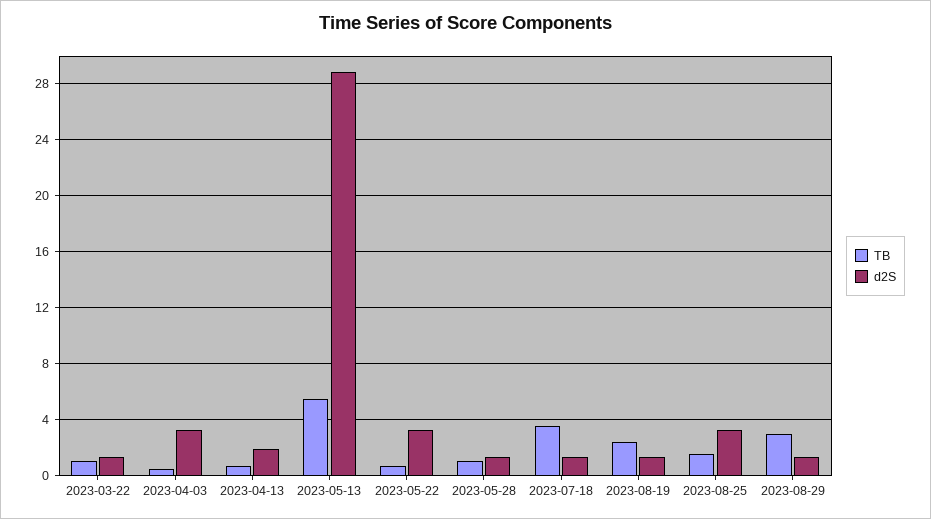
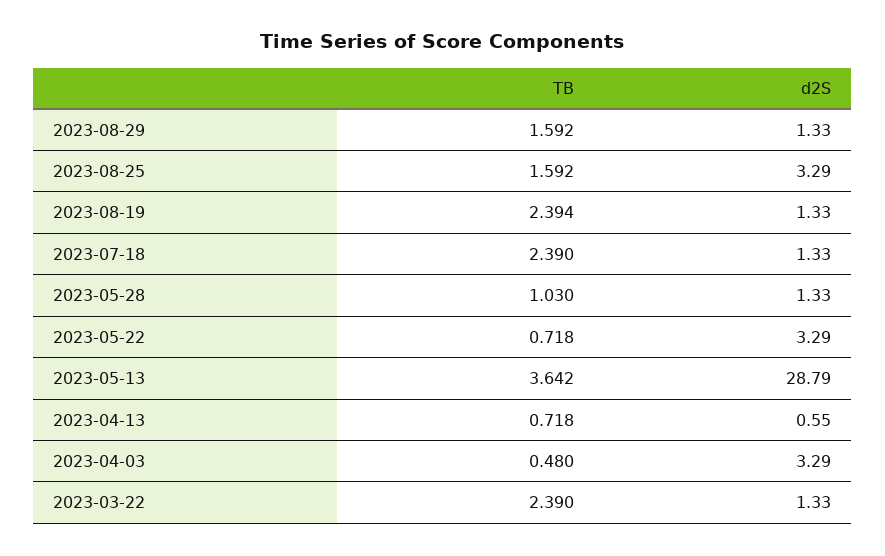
TB, 2023-03-22: 1 -> 2.39
d2S, 2023-04-13: 2 -> 0.55
TB, 2023-05-13: 5.5 -> 3.642
TB, 2023-07-18: 3.5 -> 2.39
TB, 2023-08-29: 3 -> 1.592

